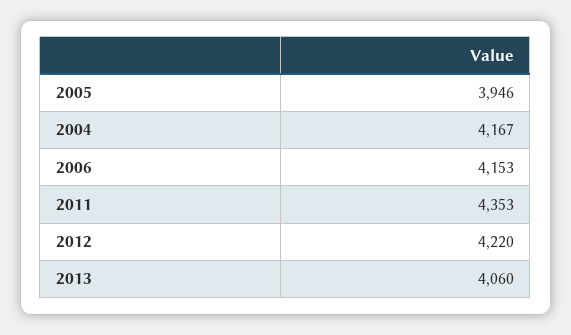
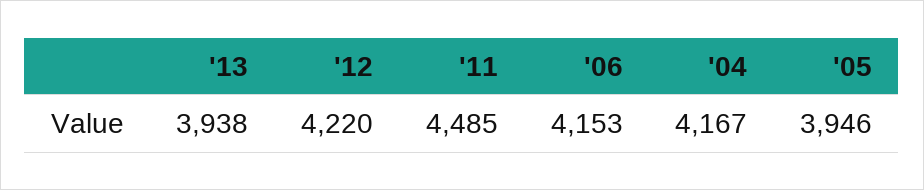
2011: 4353 -> 4485
2013: 4060 -> 3938

